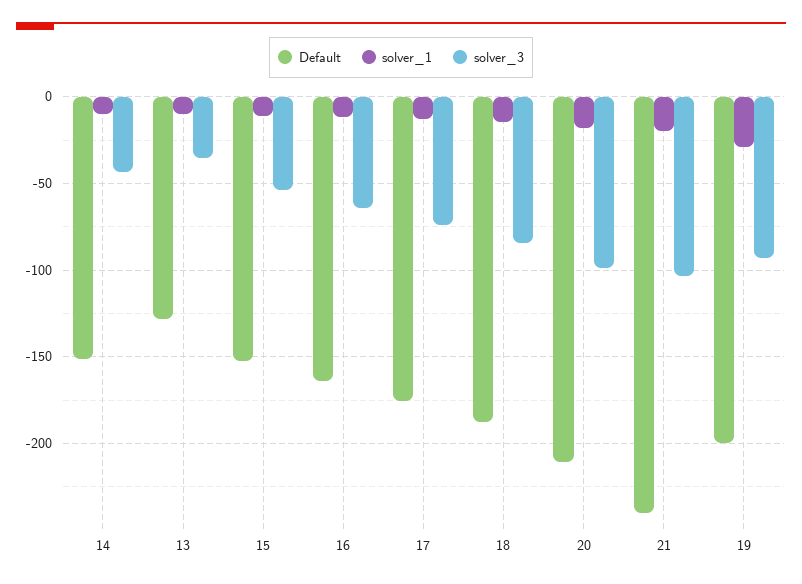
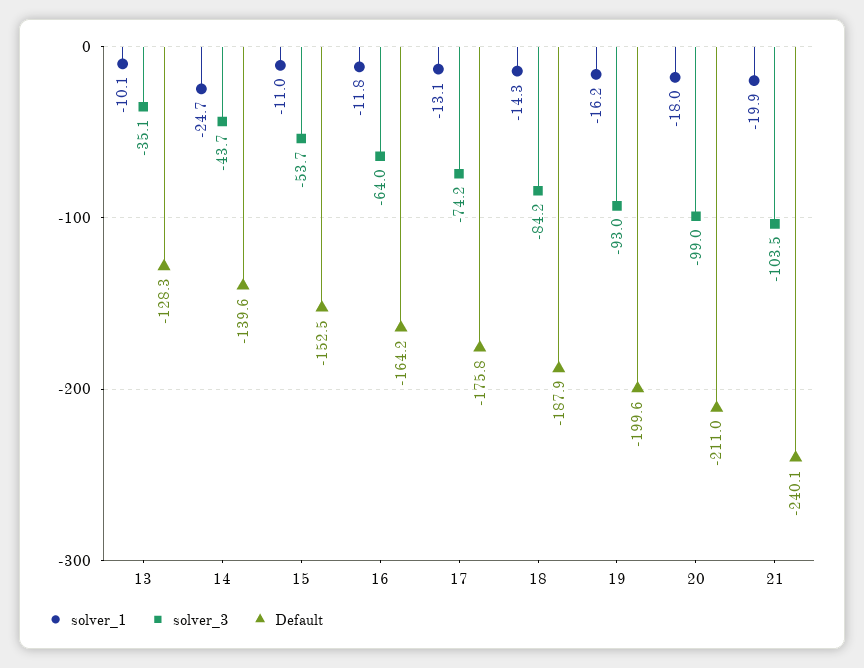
Default, 14: -150 -> -139.6
solver_1, 14: -10 -> -24.7
solver_1, 19: -30 -> -16.2

